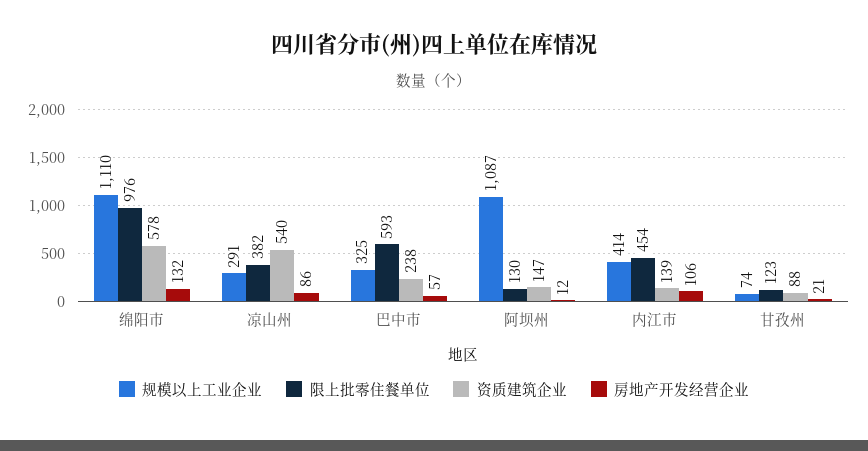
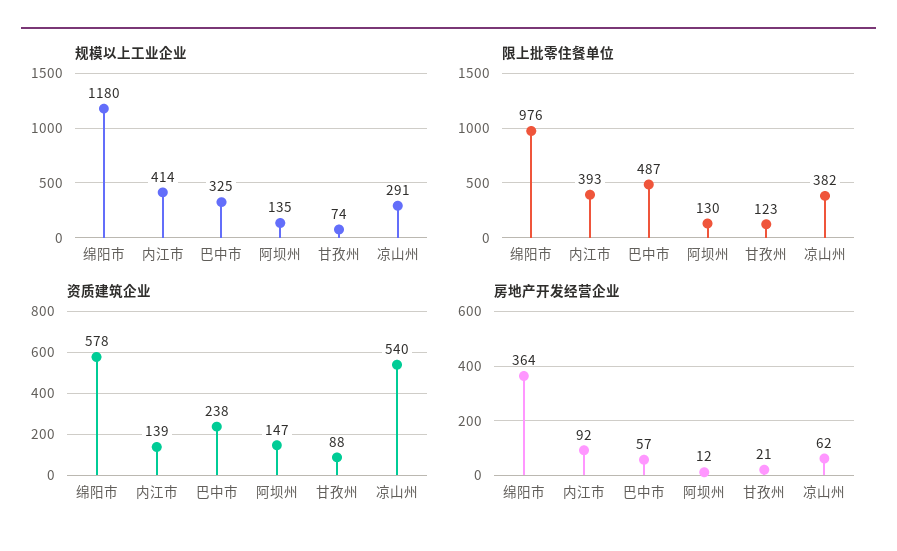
规模以上工业企业, 绵阳市: 1110 -> 1180
房地产开发经营企业, 绵阳市: 132 -> 364
房地产开发经营企业, 凉山州: 86 -> 62
限上批零住餐单位, 巴中市: 593 -> 487
规模以上工业企业, 阿坝州: 1087 -> 135
限上批零住餐单位, 内江市: 454 -> 393
房地产开发经营企业, 内江市: 106 -> 92

